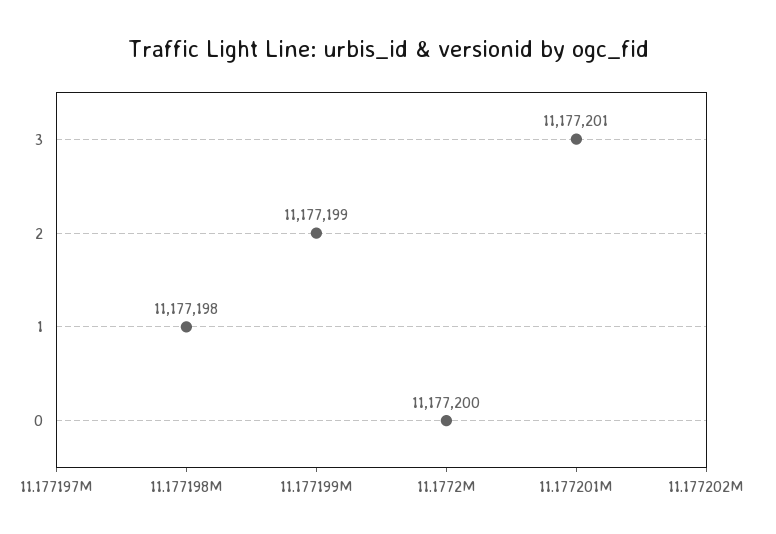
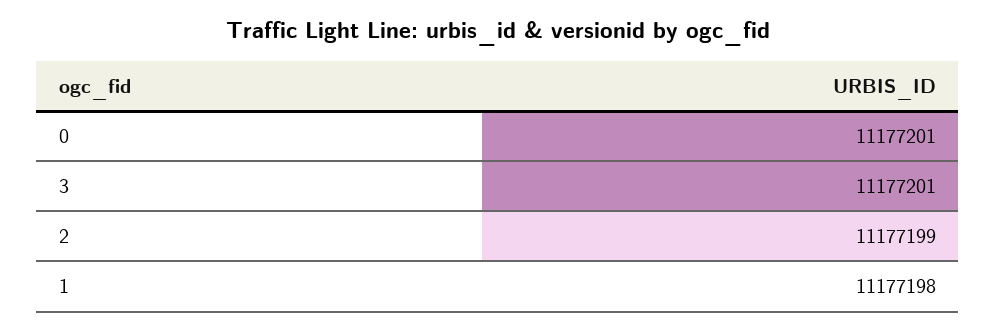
0: 11177200 -> 11177201

